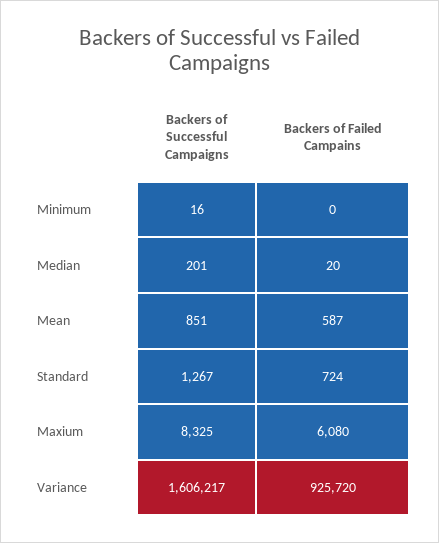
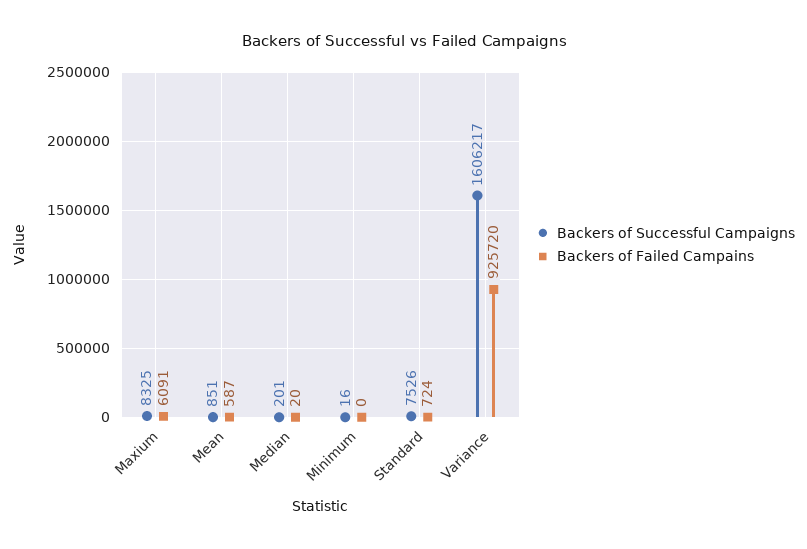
Backers of Successful Campaigns, Standard: 1267 -> 7526
Backers of Failed Campains, Maxium: 6080 -> 6091

